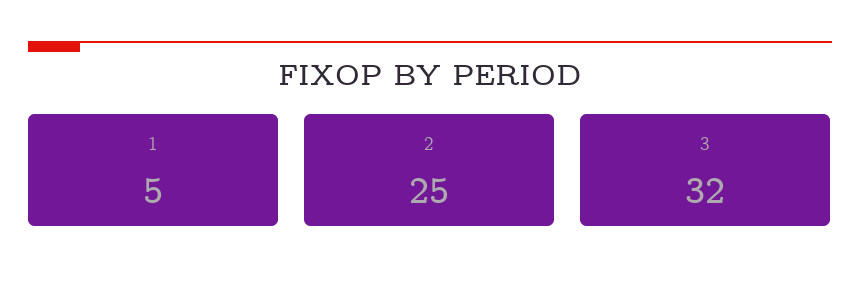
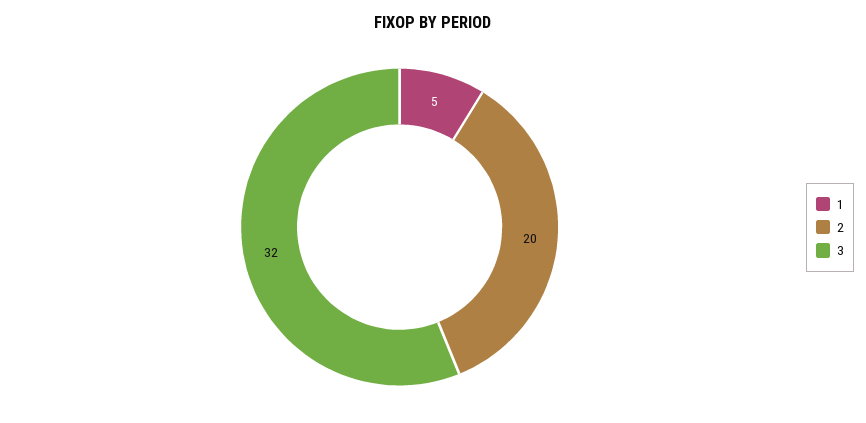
2: 25 -> 20

